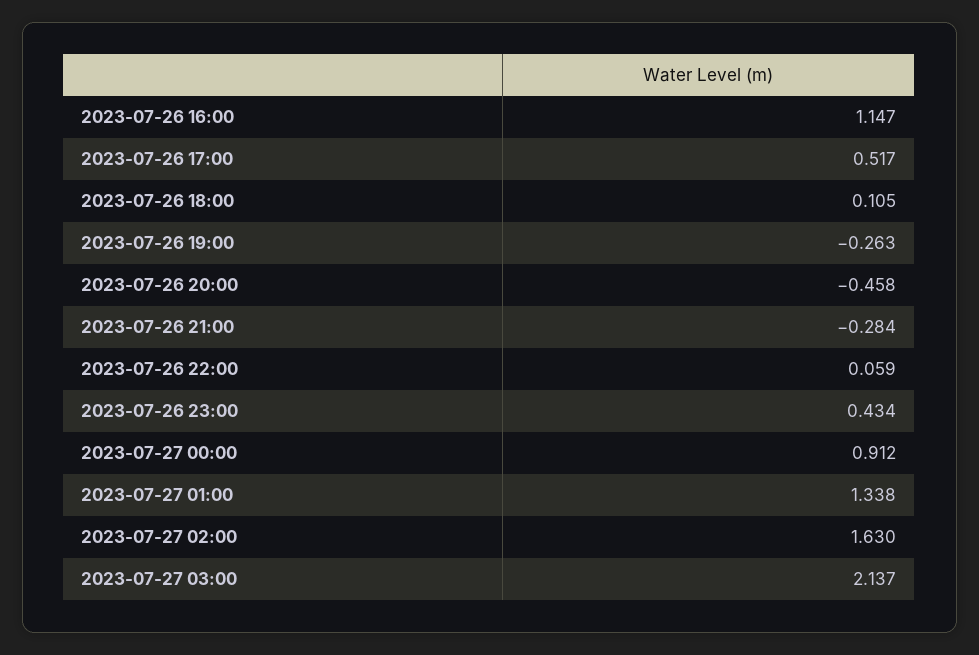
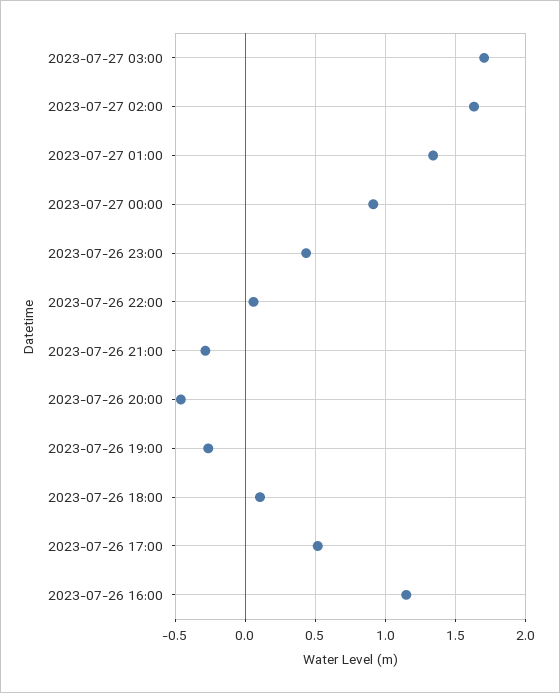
2023-07-27 03:00: 2.137 -> 1.7

